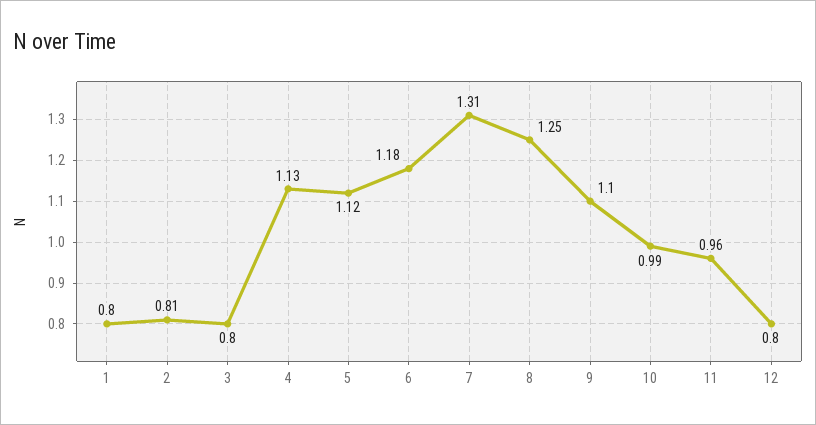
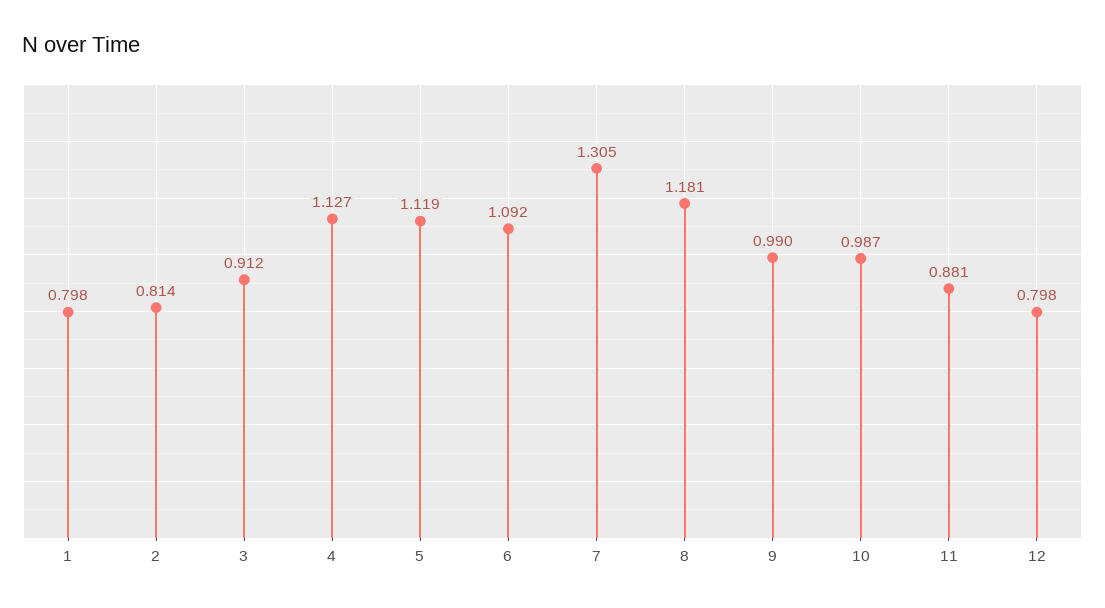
3: 0.8 -> 0.912
6: 1.18 -> 1.092
8: 1.25 -> 1.181
9: 1.1 -> 0.99
11: 0.96 -> 0.881

